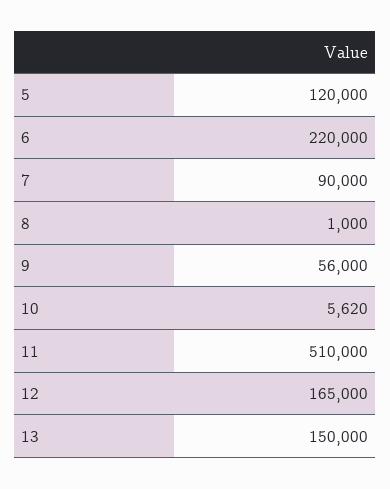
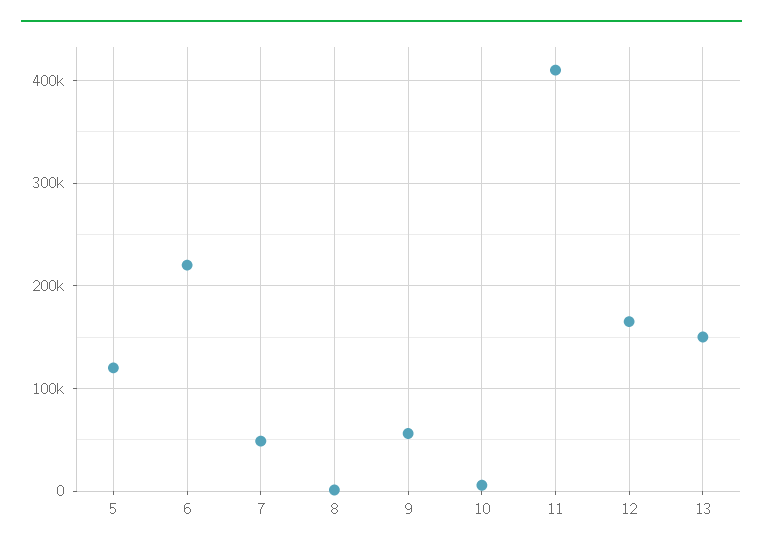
7: 90000 -> 50000
11: 510000 -> 410000

